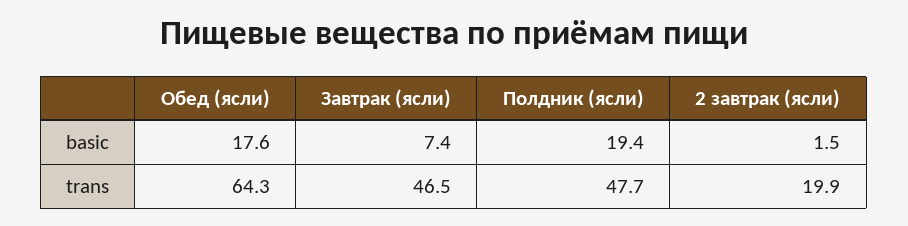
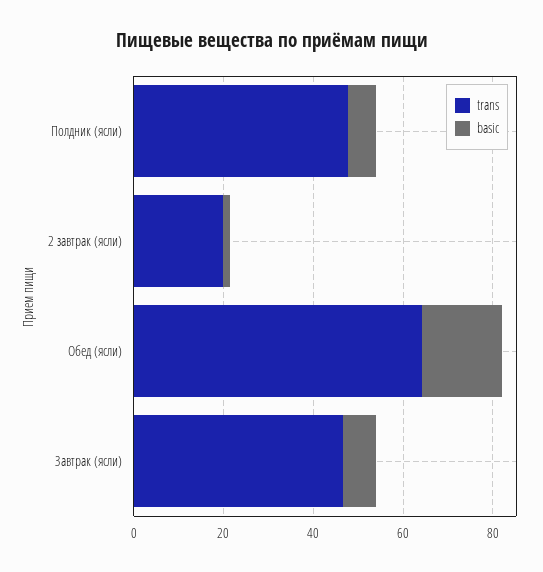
basic, Полдник (ясли): 19.4 -> 5

